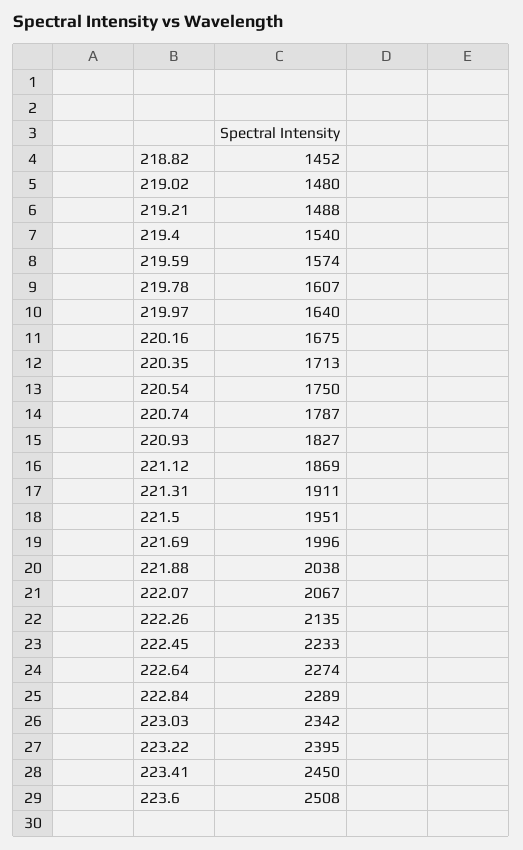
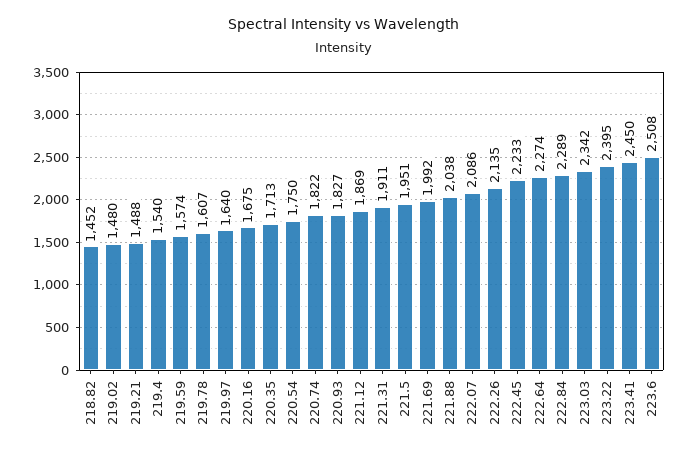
220.74: 1787 -> 1822
221.69: 1996 -> 1992
222.07: 2067 -> 2086

